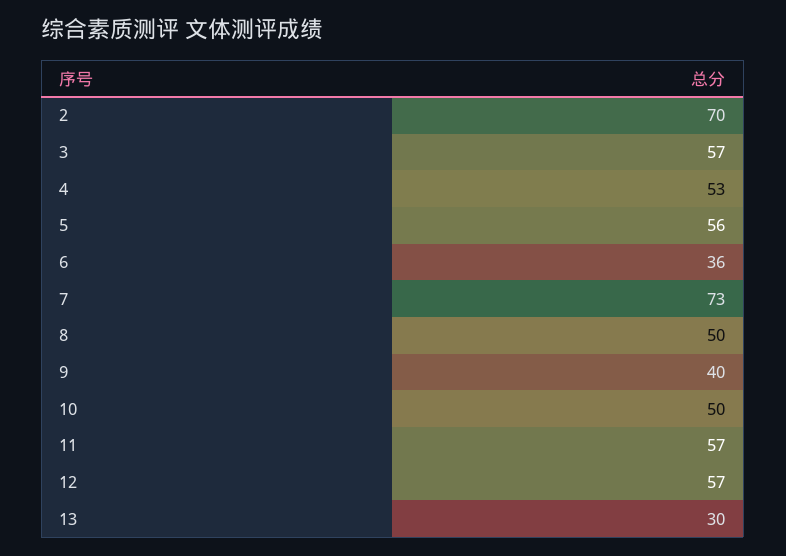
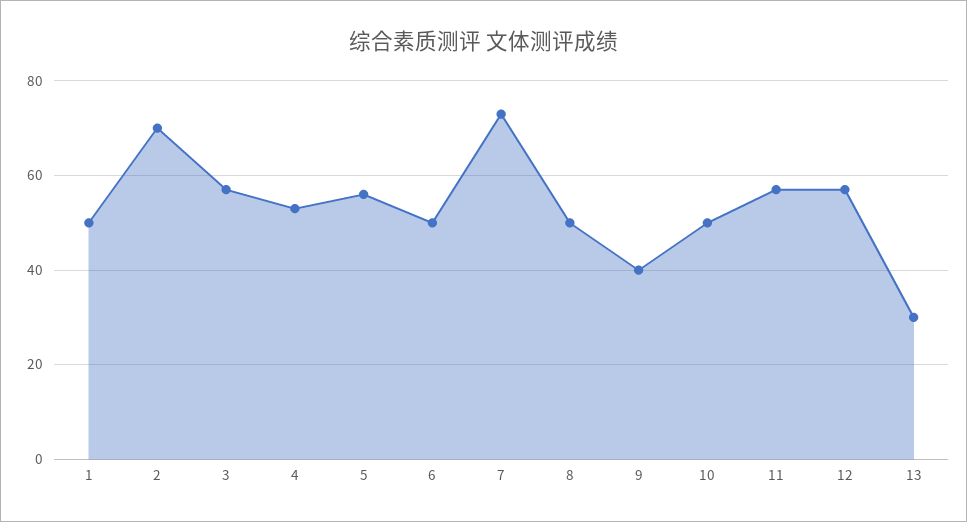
6: 36 -> 50
1: none -> 50

